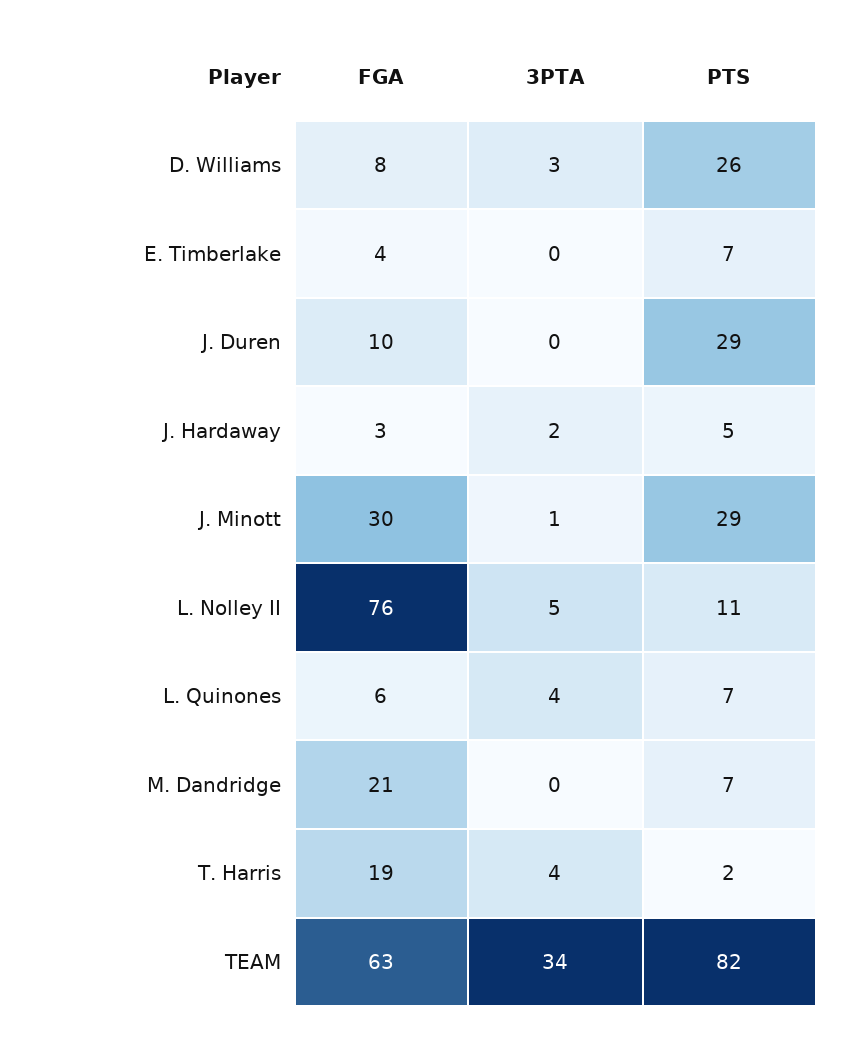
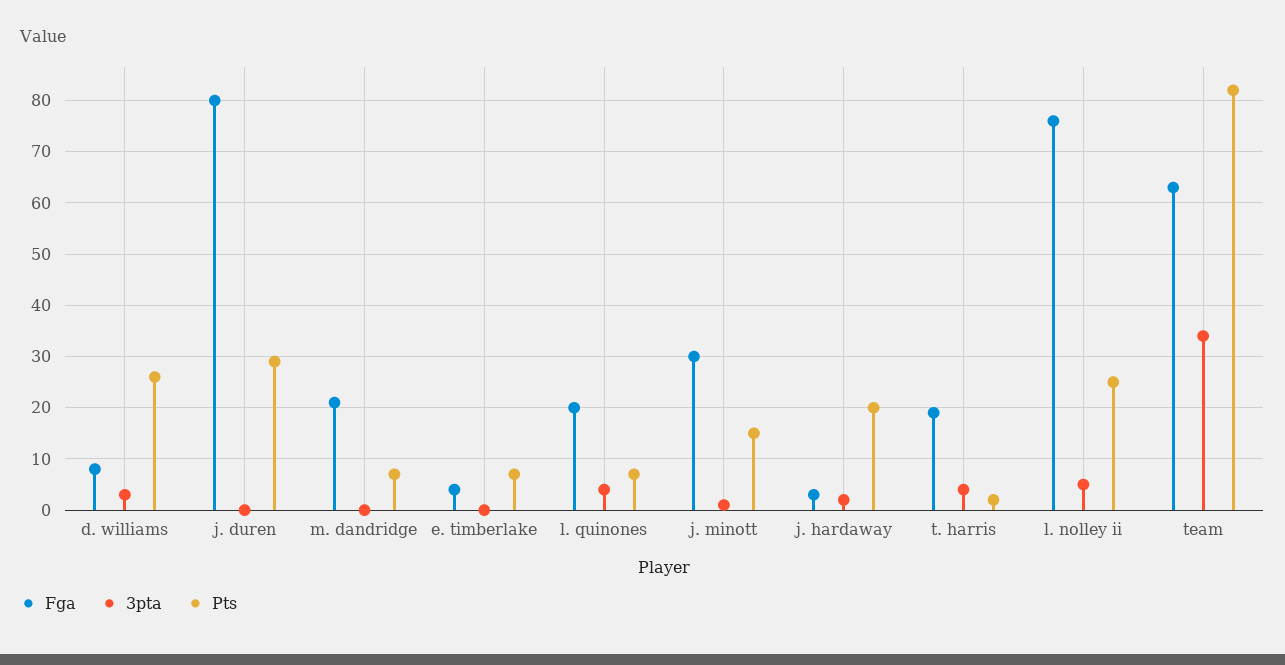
FGA, J. Duren: 10 -> 80
PTS, J. Hardaway: 5 -> 20
PTS, J. Minott: 29 -> 15
PTS, L. Nolley II: 11 -> 25
FGA, L. Quinones: 6 -> 20

